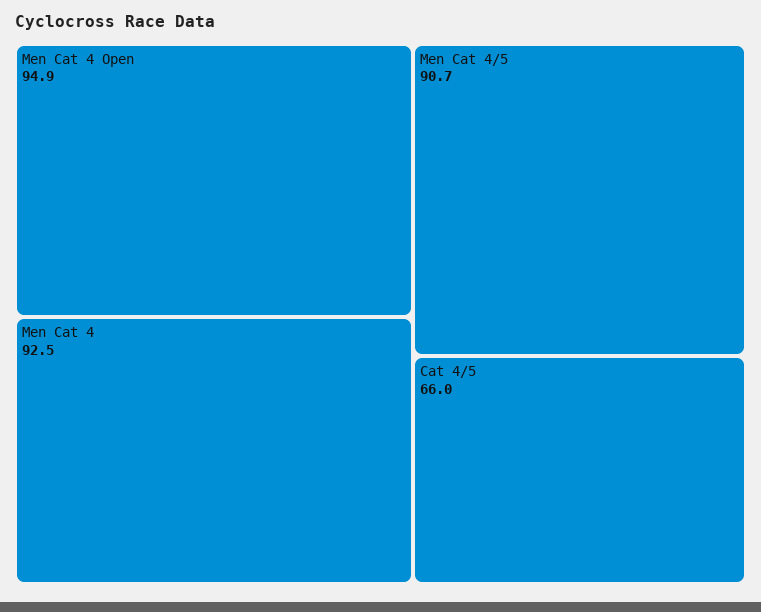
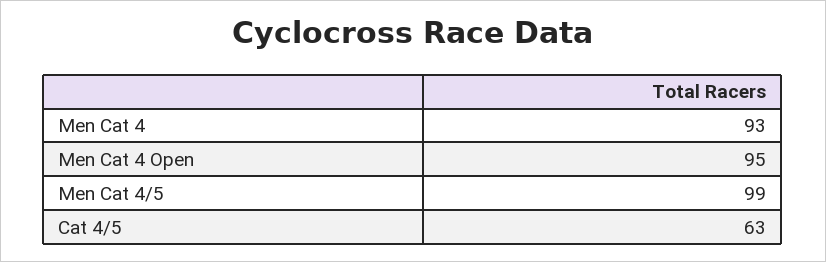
Men Cat 4/5: 90.7 -> 99
Cat 4/5: 66 -> 63

